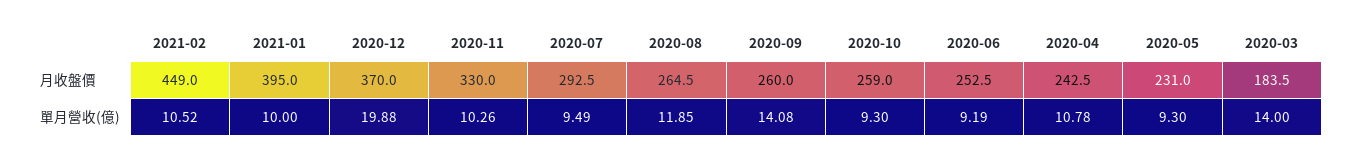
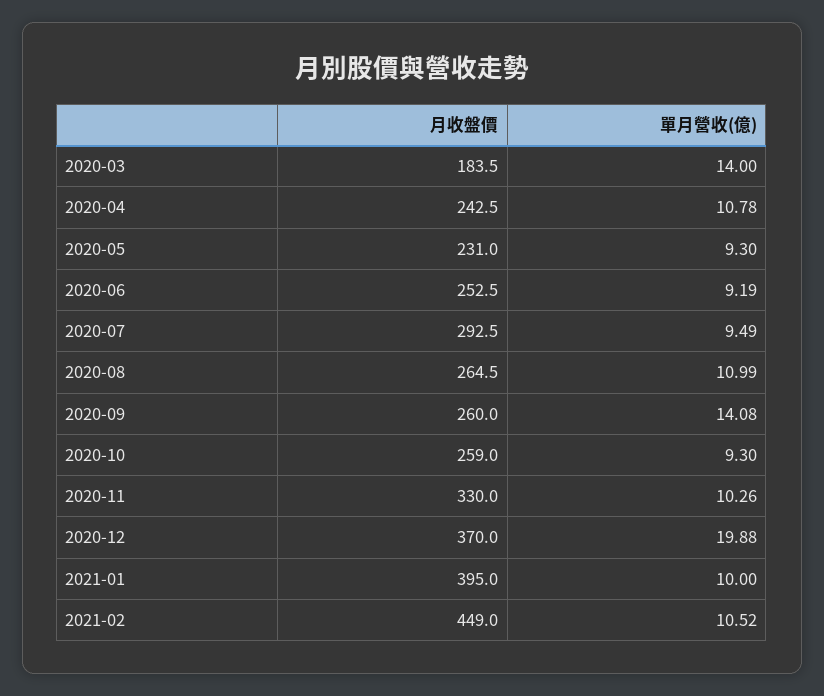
2020-08, 單月營收(億): 11.85 -> 10.99

